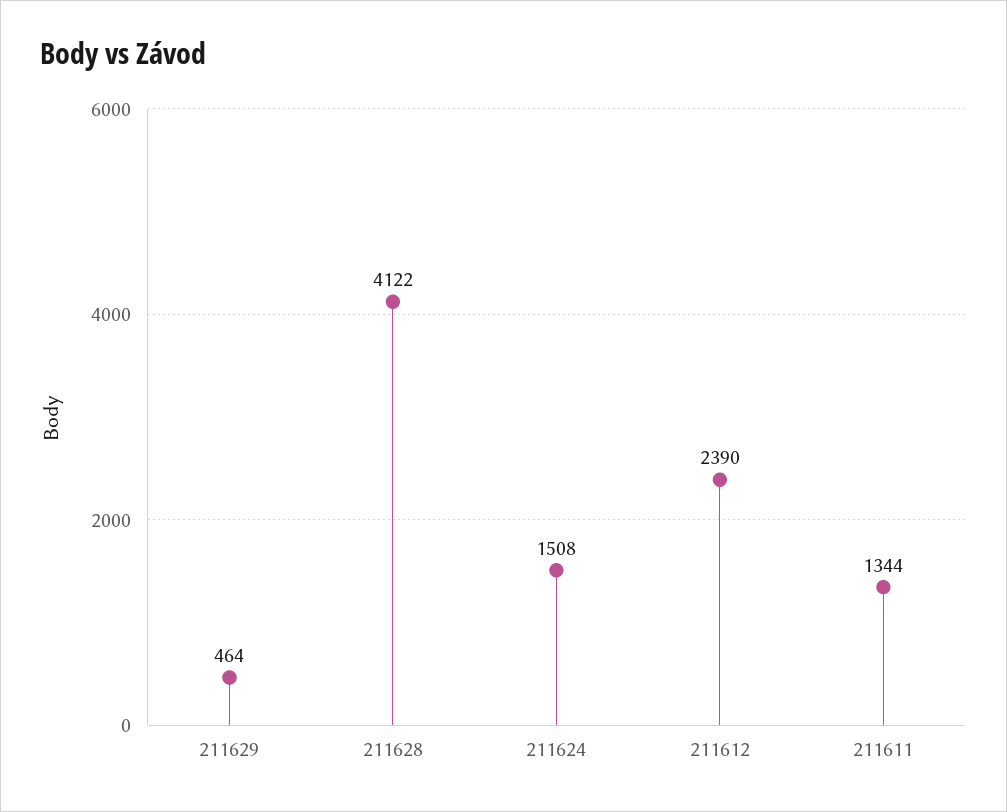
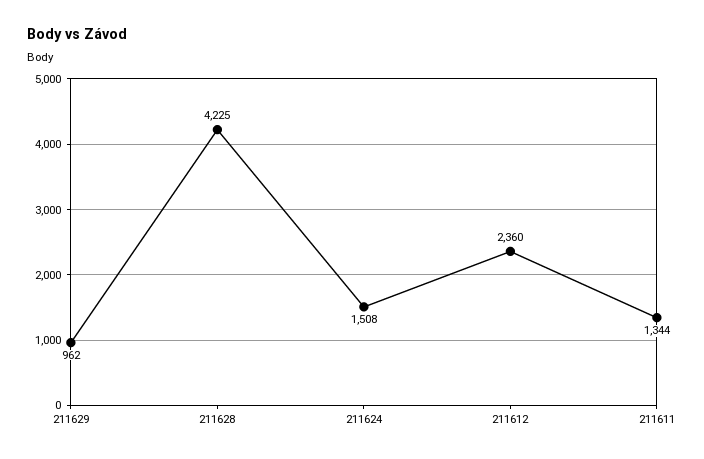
211629: 464 -> 962
211628: 4122 -> 4225
211612: 2390 -> 2360

